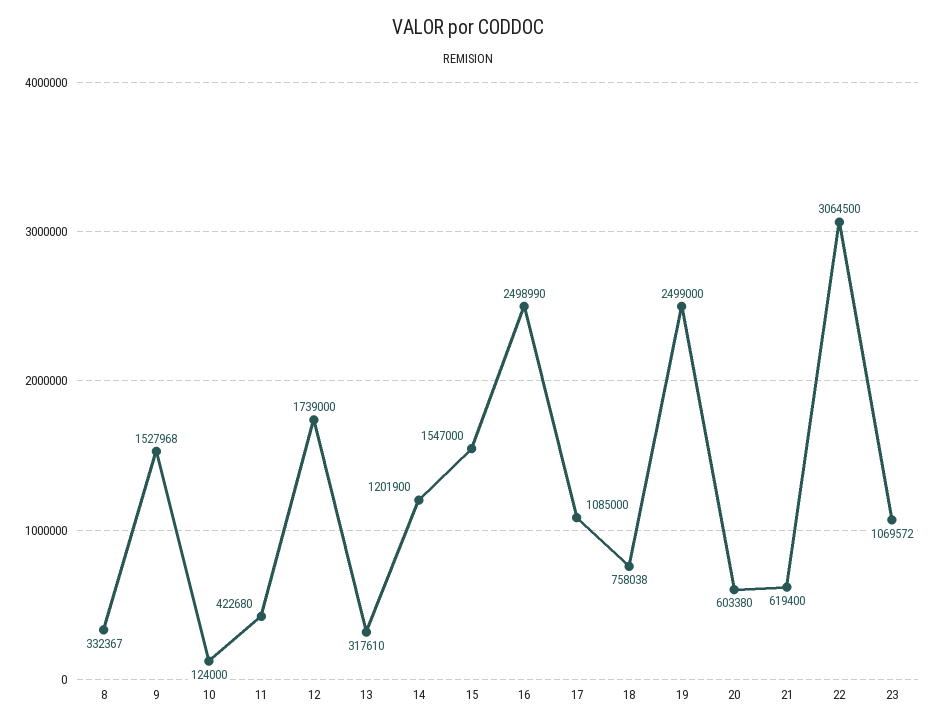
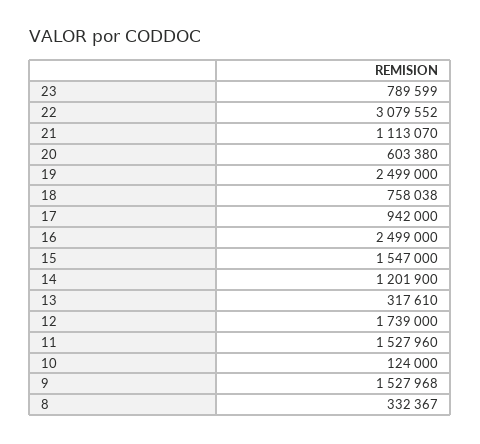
11: 422680 -> 1527960
16: 2498990 -> 2499000
17: 1085000 -> 942000
21: 619400 -> 1113070
22: 3064500 -> 3079552
23: 1069572 -> 789599

